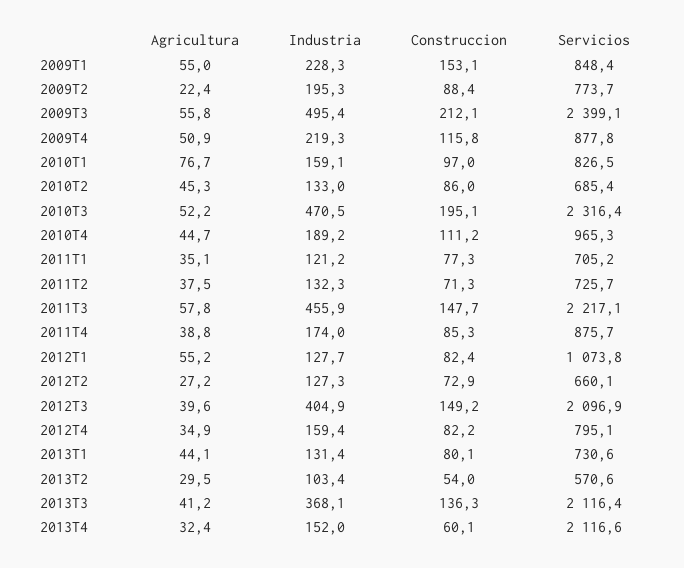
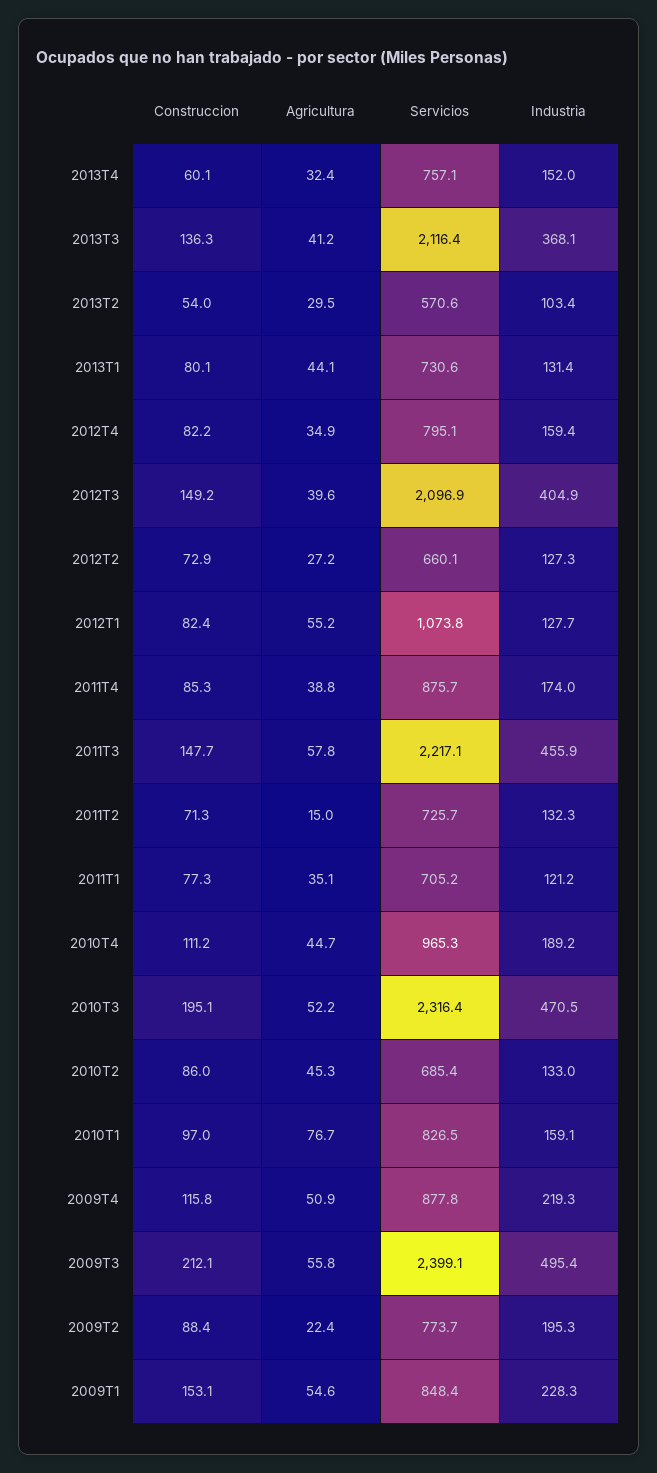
Agricultura, 2009T1: 55 -> 54.6
Agricultura, 2011T2: 37.5 -> 15
Servicios, 2013T4: 2116.6 -> 757.1

